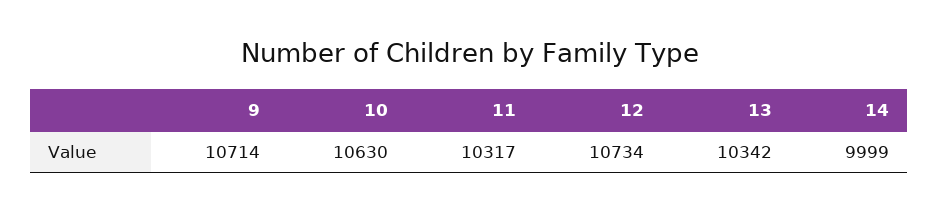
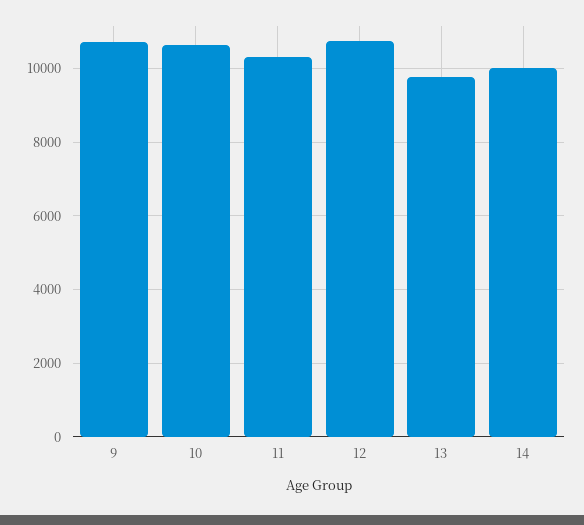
13: 10342 -> 9800

